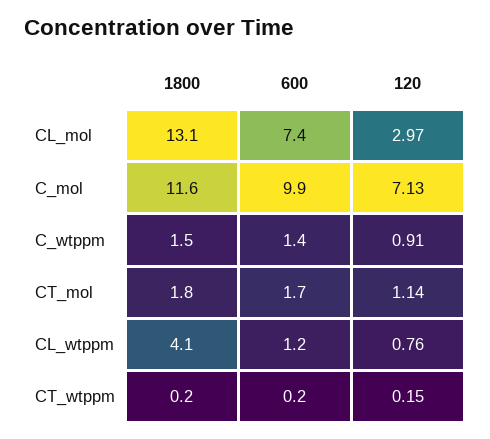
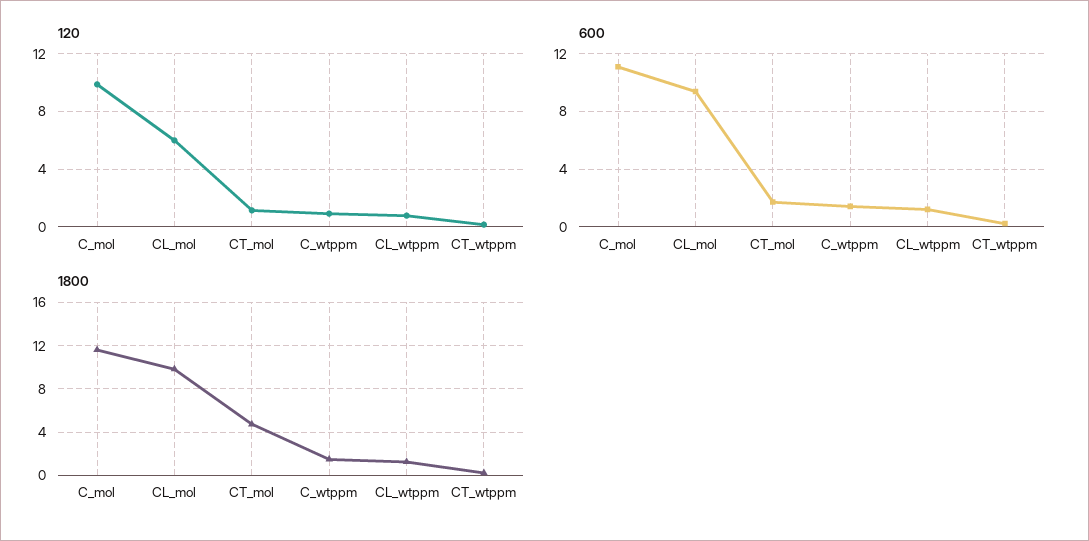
1800, CL_mol: 13.1 -> 10
600, CL_mol: 7.4 -> 9.5
120, CL_mol: 2.97 -> 6
600, C_mol: 9.9 -> 11
120, C_mol: 7.13 -> 10
1800, CT_mol: 1.8 -> 5
1800, CL_wtppm: 4.1 -> 1

